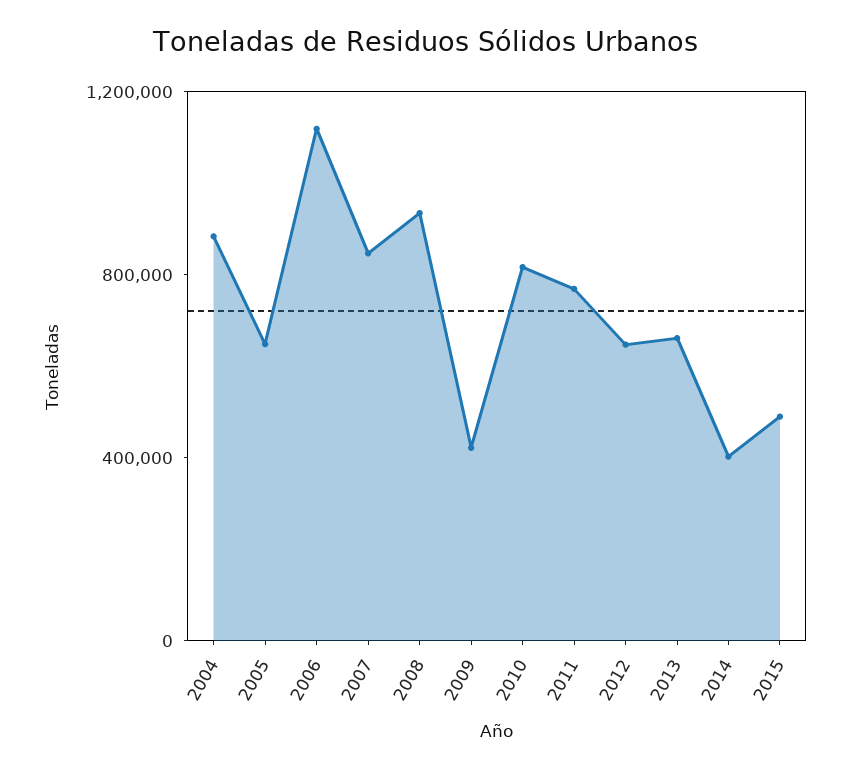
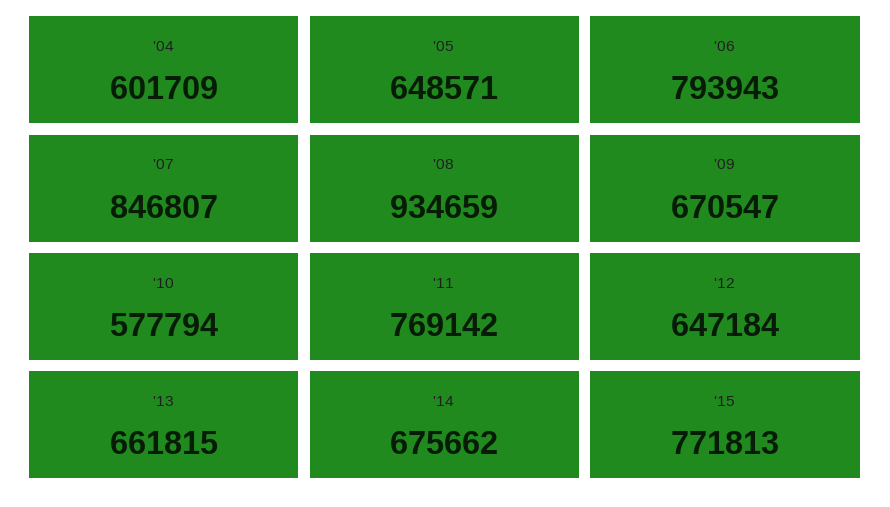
2004: 900000 -> 601709
2006: 1100000 -> 793943
2009: 400000 -> 670547
2010: 800000 -> 577794
2014: 400000 -> 675662
2015: 500000 -> 771813

